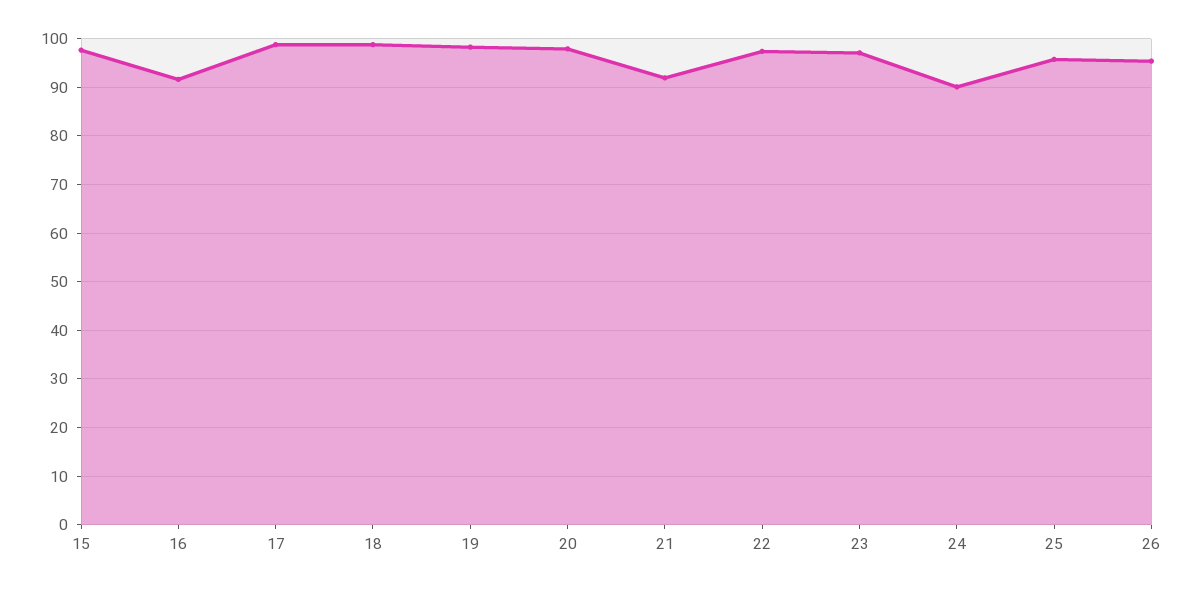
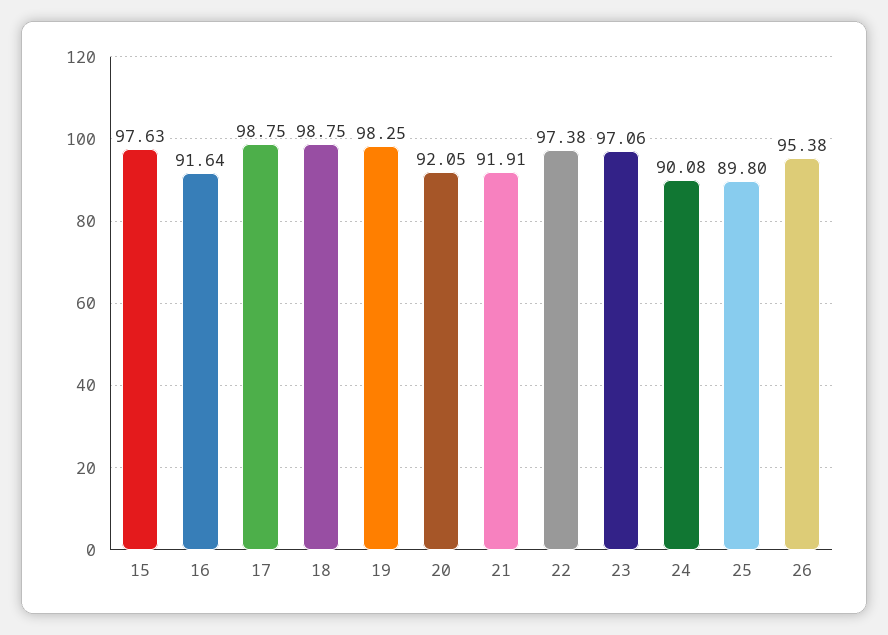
20: 98 -> 92.05
25: 96 -> 89.8

